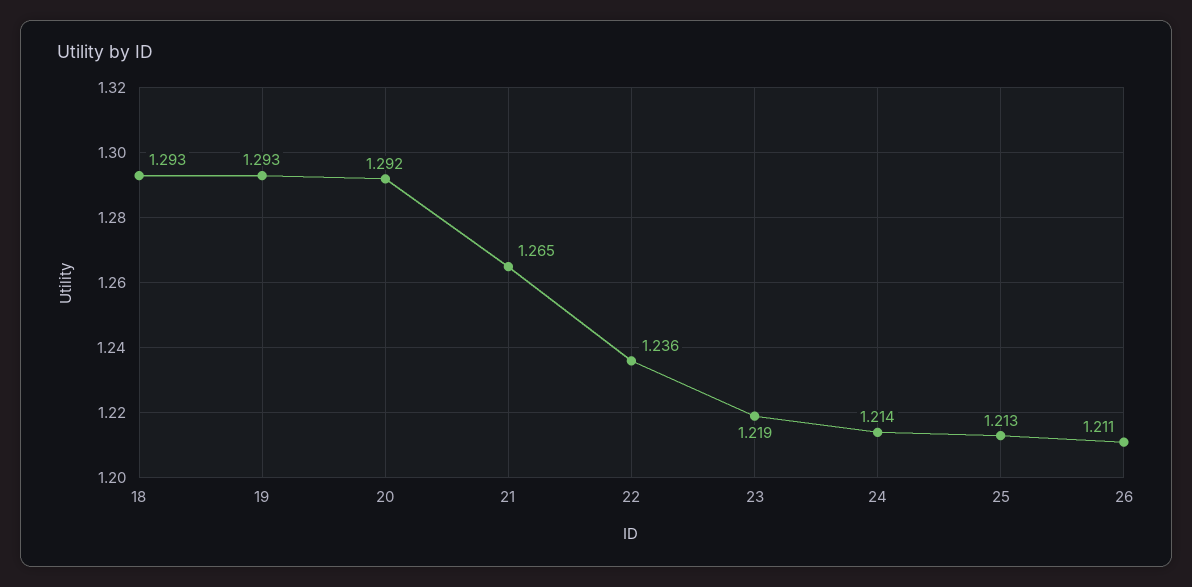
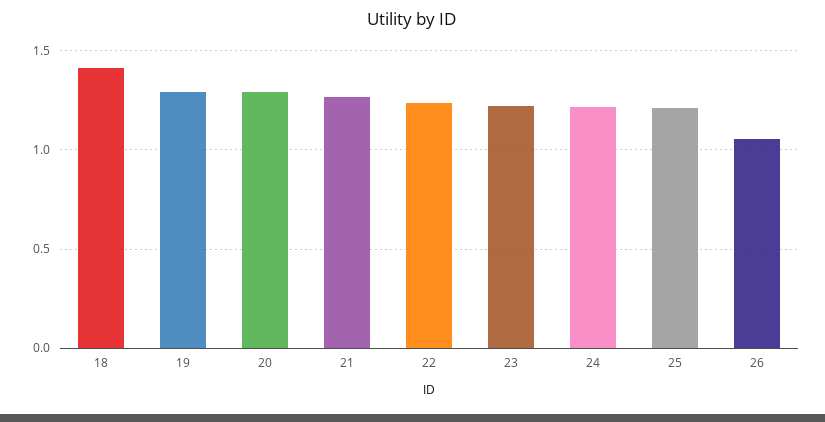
18: 1.293 -> 1.4
26: 1.211 -> 1.05

